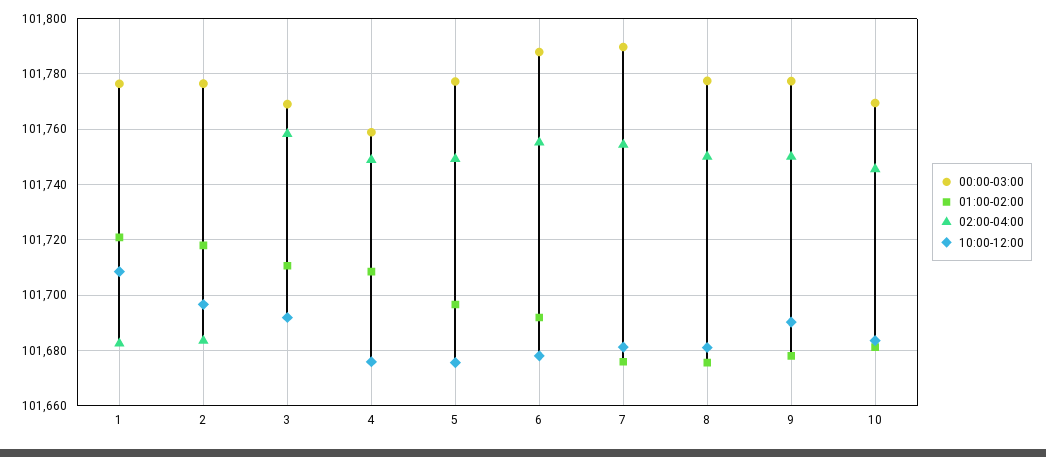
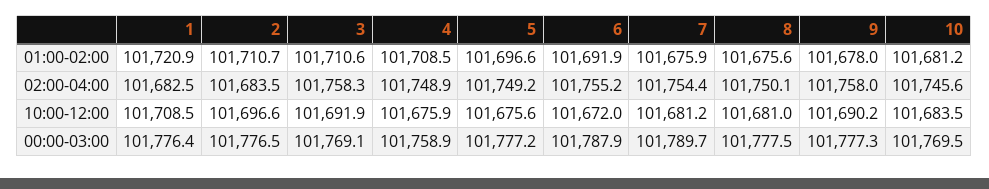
01:00-02:00, 2: 101717.5 -> 101710.7
10:00-12:00, 6: 101677.5 -> 101672
02:00-04:00, 9: 101750 -> 101758

